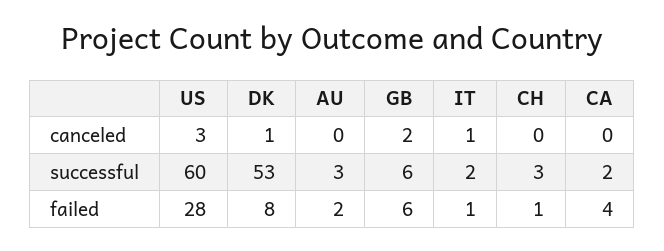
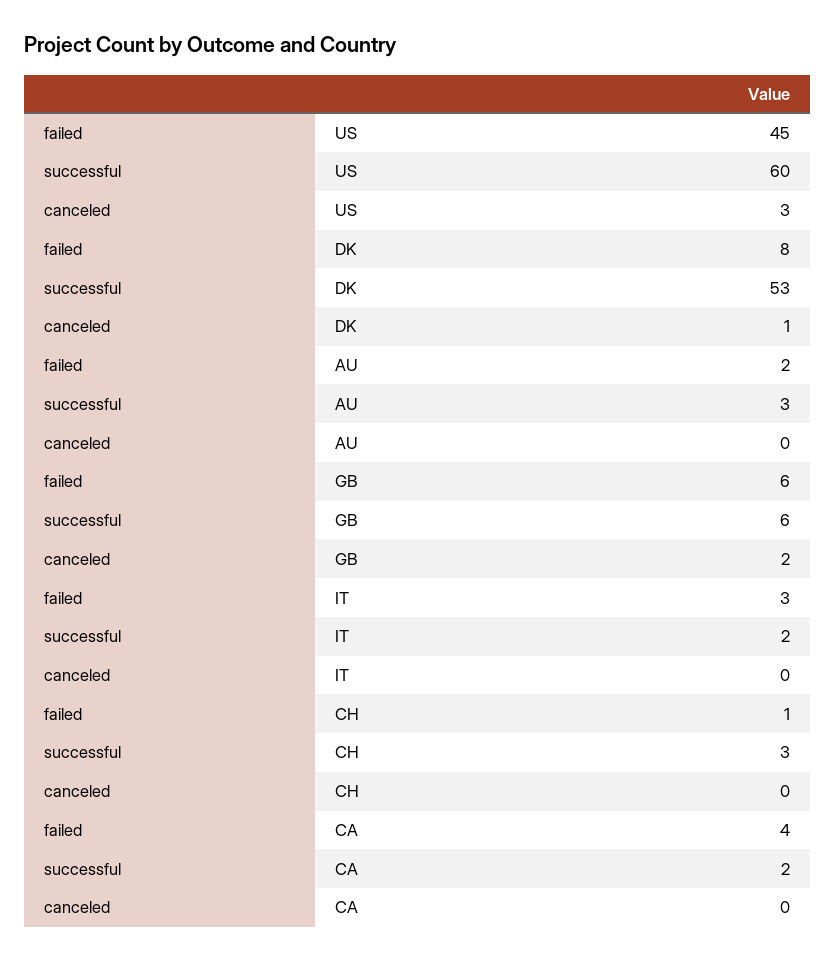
IT, canceled: 1 -> 0
US, failed: 28 -> 45
IT, failed: 1 -> 3

